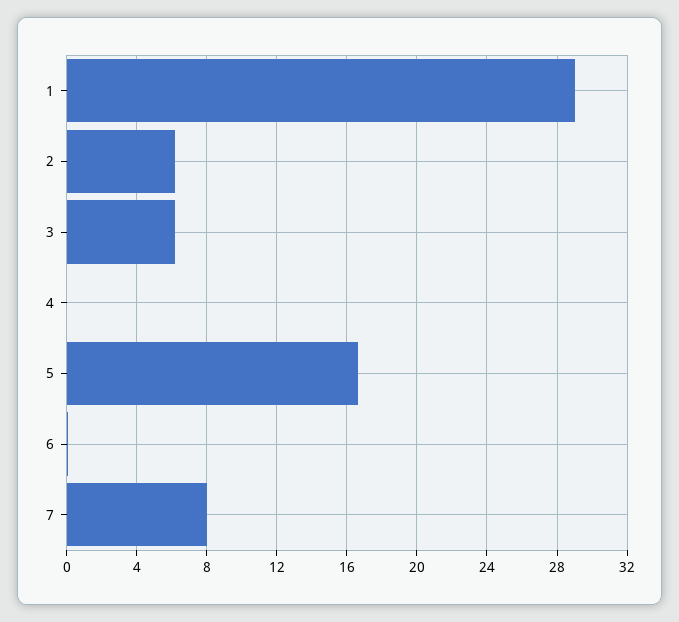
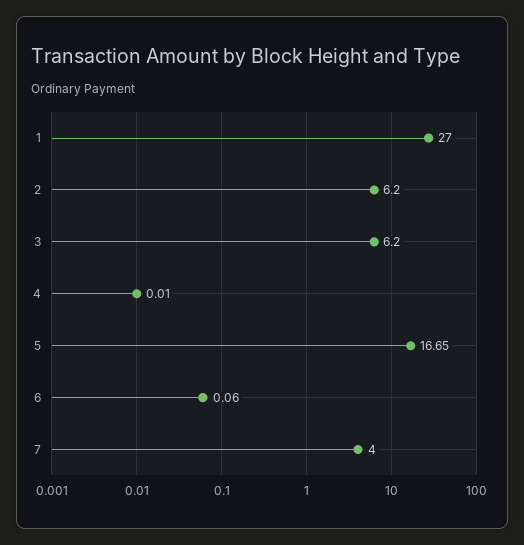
1: 29 -> 27
7: 8 -> 4

